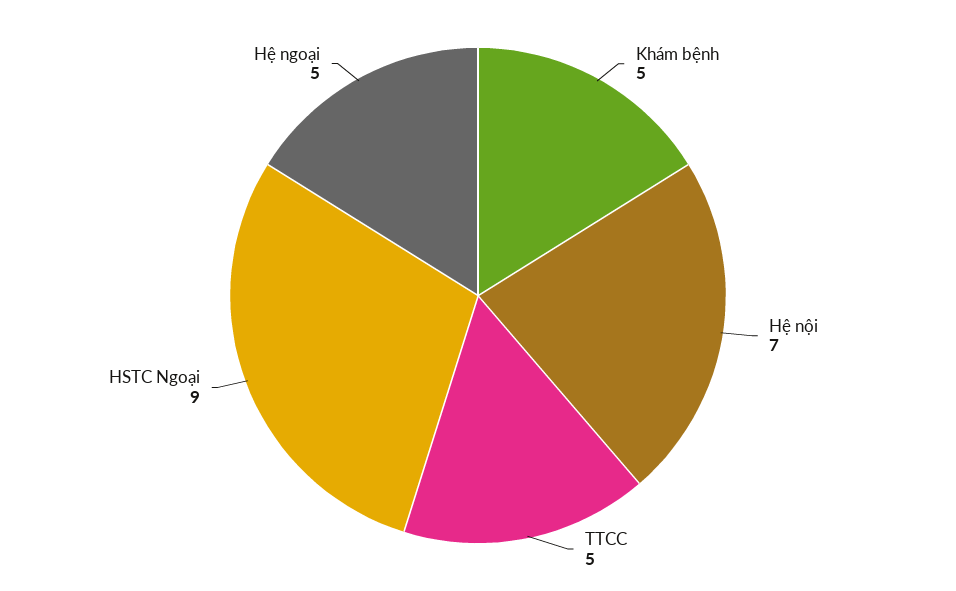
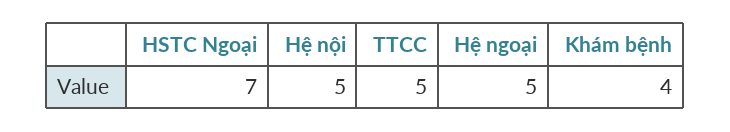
Khám bệnh: 5 -> 4
Hệ nội: 7 -> 5
HSTC Ngoại: 9 -> 7

